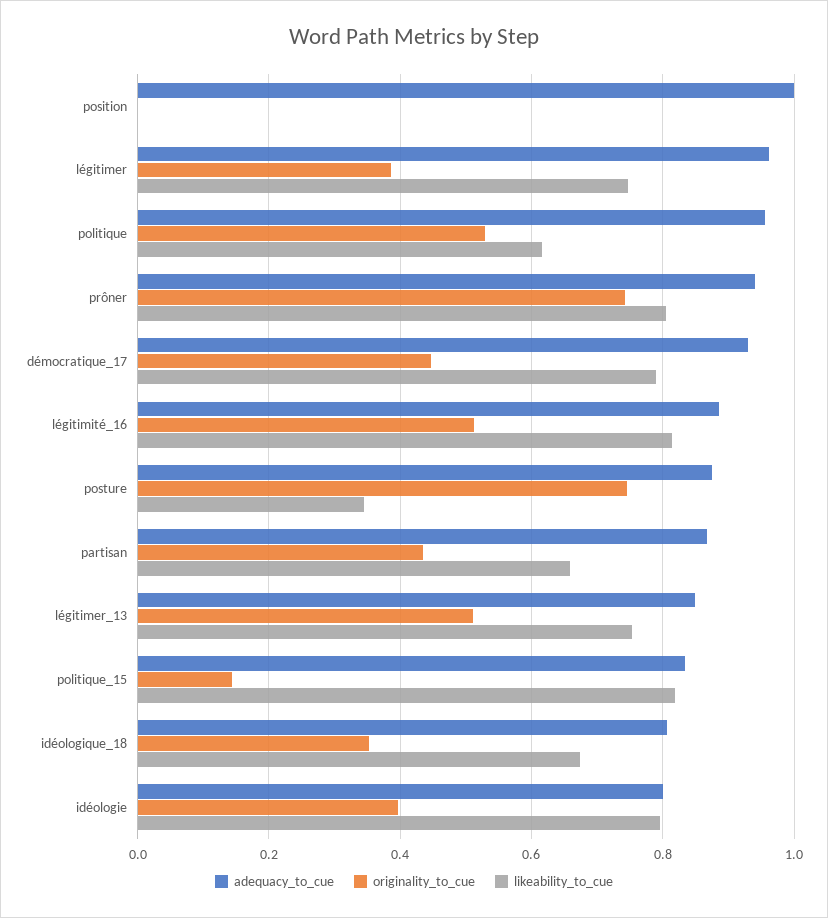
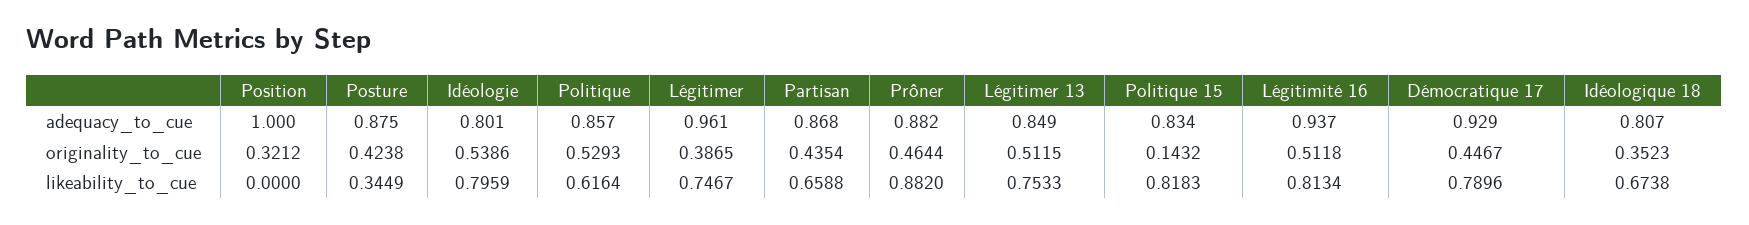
originality_to_cue, position: 0 -> 0.3212
adequacy_to_cue, politique: 0.96 -> 0.857
adequacy_to_cue, prôner: 0.94 -> 0.882
originality_to_cue, prôner: 0.74 -> 0.4644
likeability_to_cue, prôner: 0.8 -> 0.882
adequacy_to_cue, légitimité_16: 0.88 -> 0.937
originality_to_cue, posture: 0.74 -> 0.4238
originality_to_cue, idéologie: 0.4 -> 0.5386

